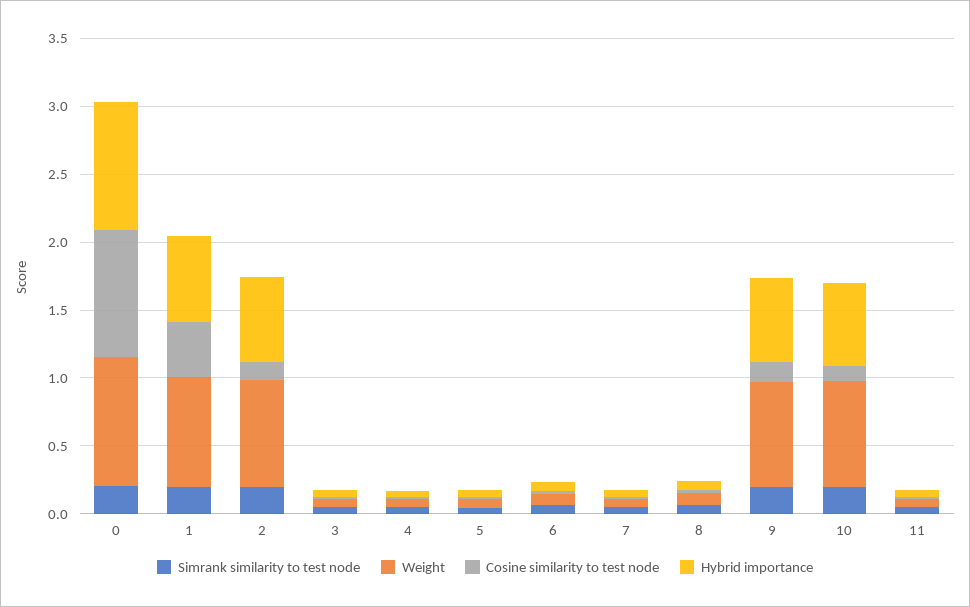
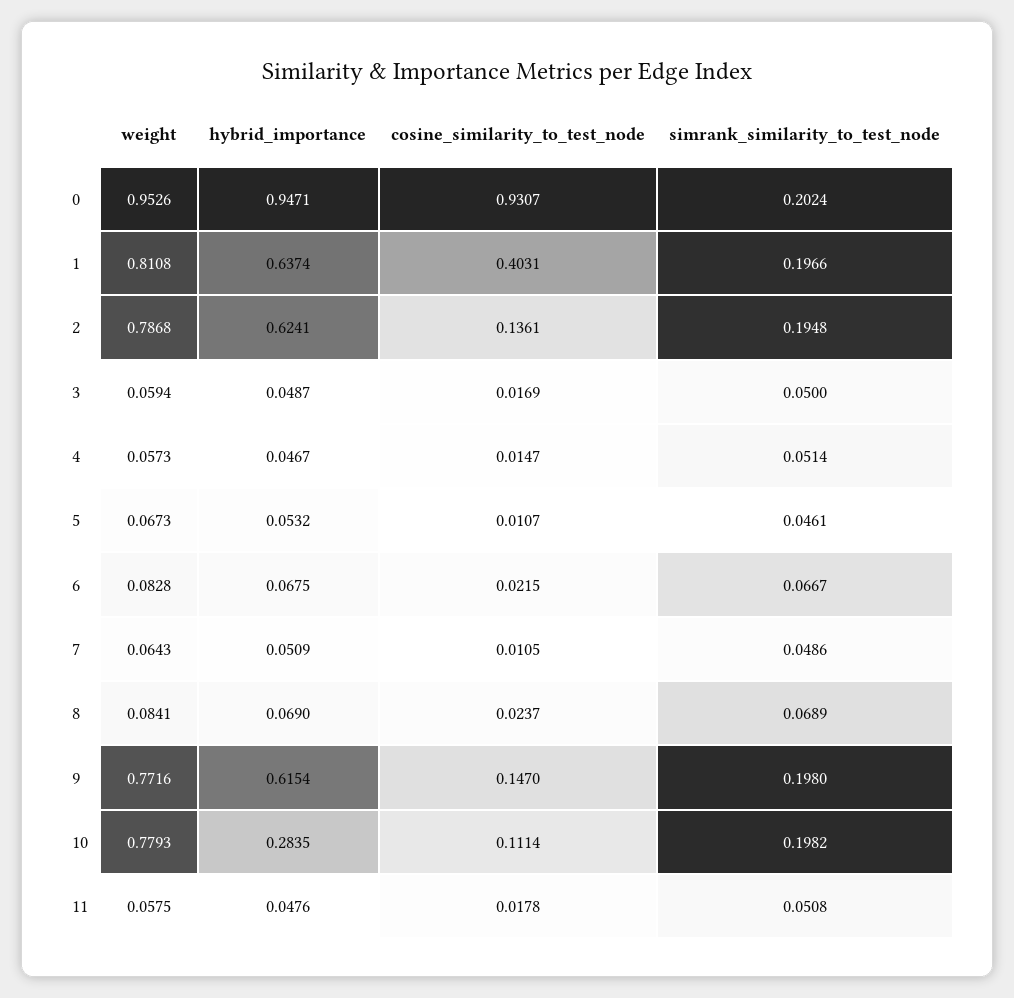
Hybrid importance, 10: 0.6 -> 0.2835

